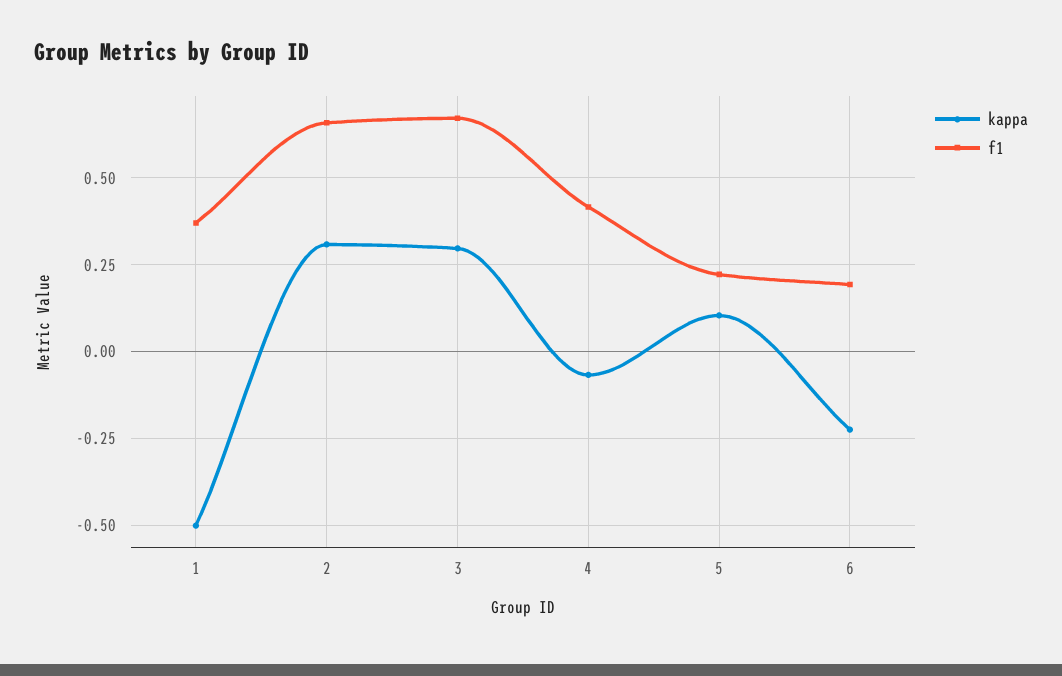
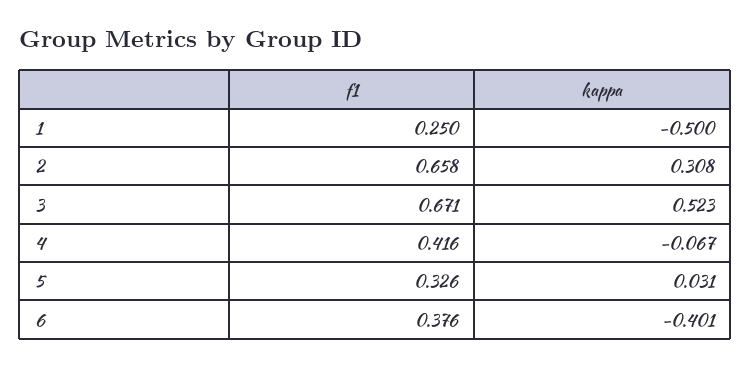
f1, 1: 0.375 -> 0.25
kappa, 3: 0.3 -> 0.523
kappa, 5: 0.1 -> 0.031
f1, 5: 0.225 -> 0.326
kappa, 6: -0.225 -> -0.401
f1, 6: 0.2 -> 0.376

